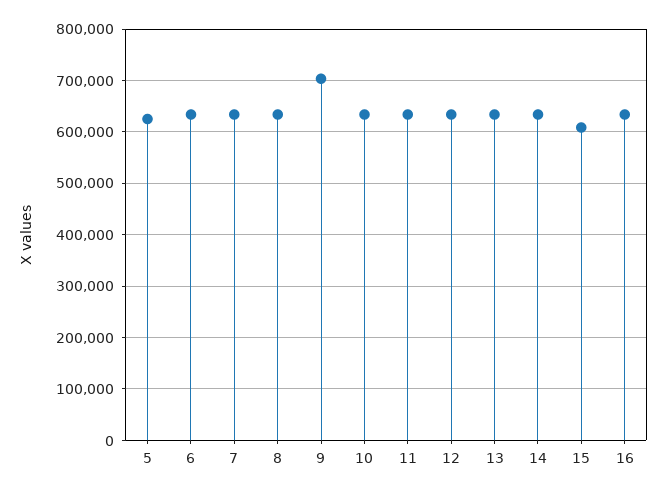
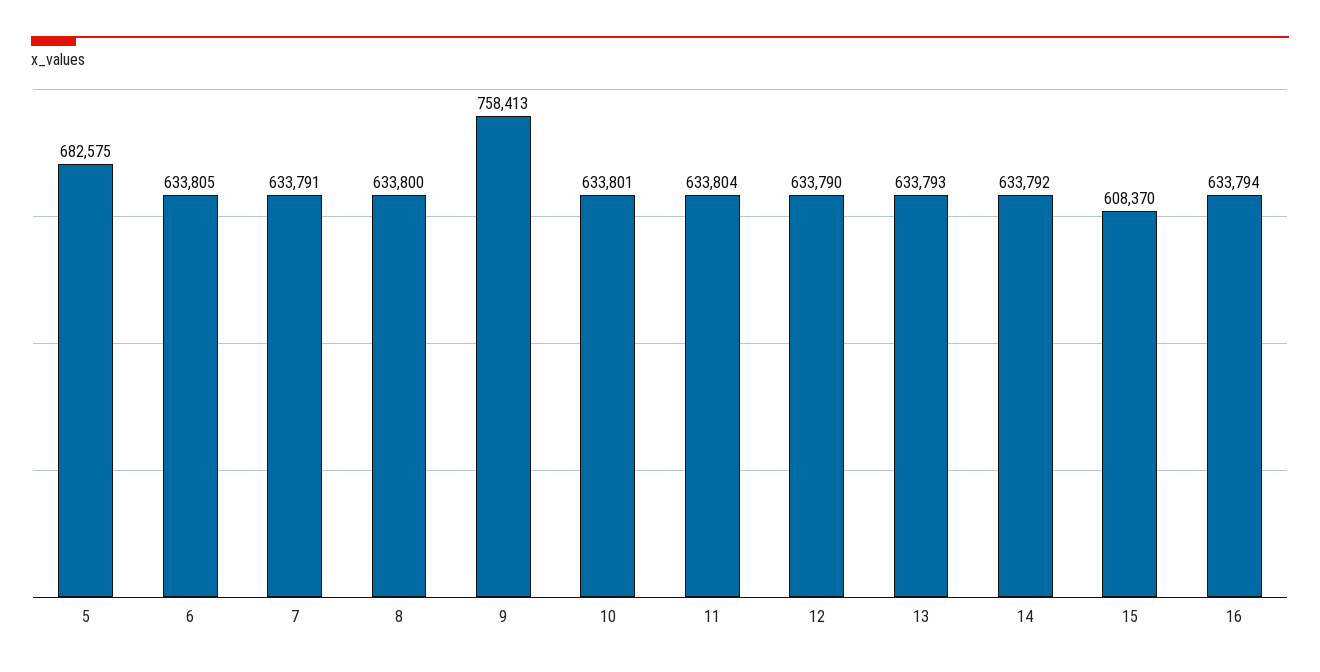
5: 620000 -> 682575
9: 700000 -> 758413

